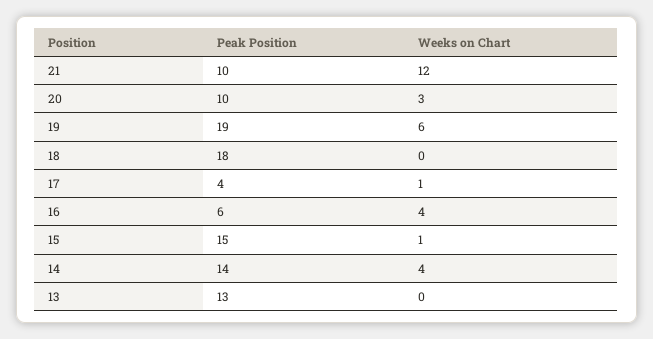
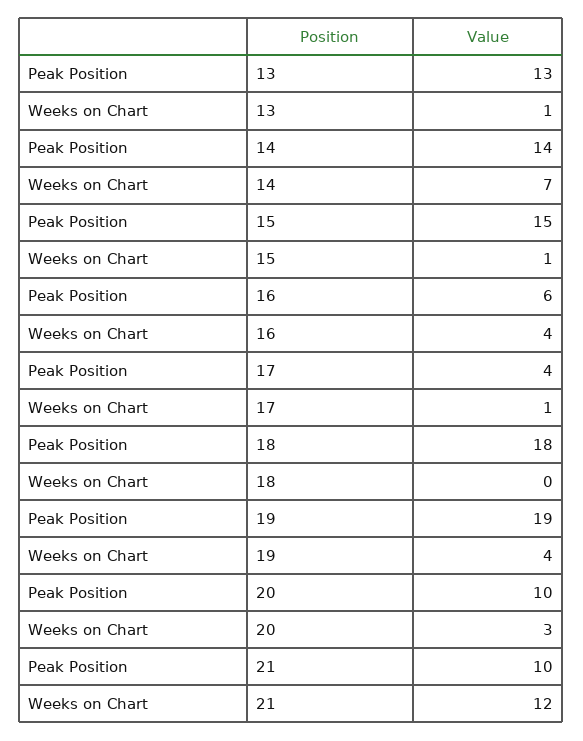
Weeks on Chart, 19: 6 -> 4
Weeks on Chart, 14: 4 -> 7
Weeks on Chart, 13: 0 -> 1

